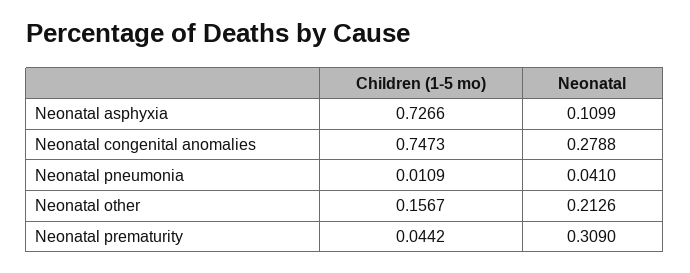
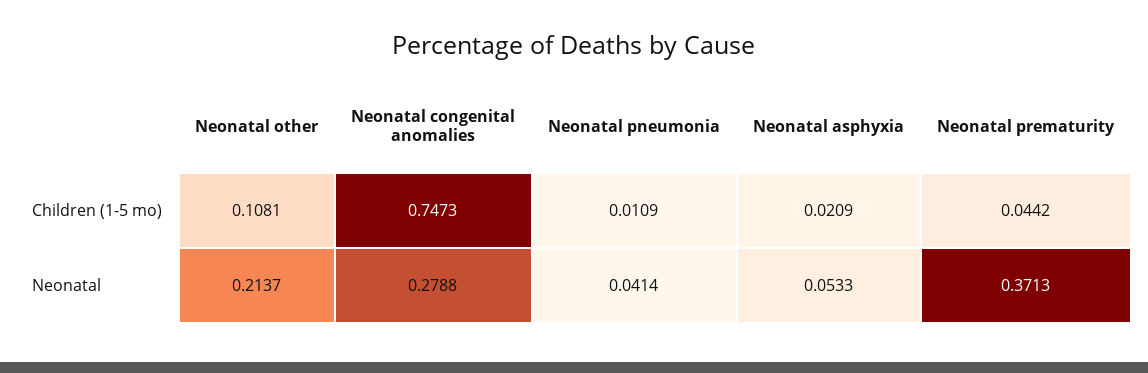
Children (1-5 mo), Neonatal asphyxia: 0.7266 -> 0.0209
Neonatal, Neonatal asphyxia: 0.1099 -> 0.0533
Neonatal, Neonatal pneumonia: 0.041 -> 0.0414
Children (1-5 mo), Neonatal other: 0.1567 -> 0.1081
Neonatal, Neonatal other: 0.2126 -> 0.2137
Neonatal, Neonatal prematurity: 0.309 -> 0.3713

